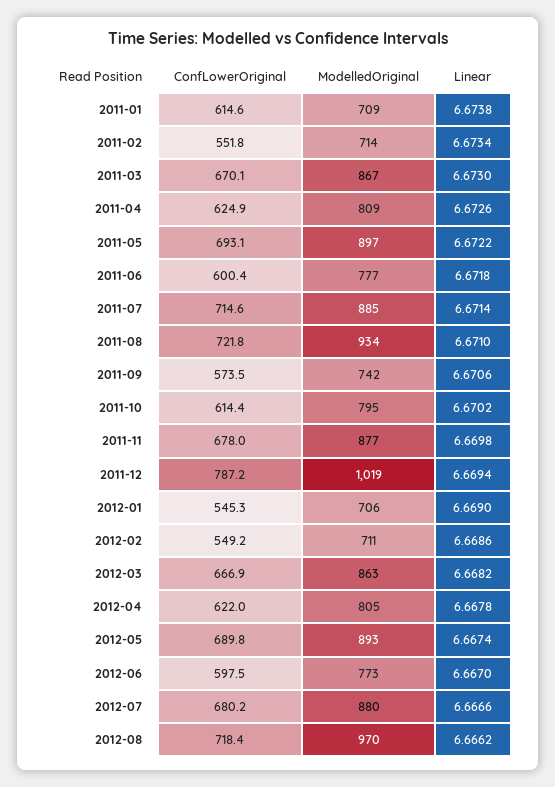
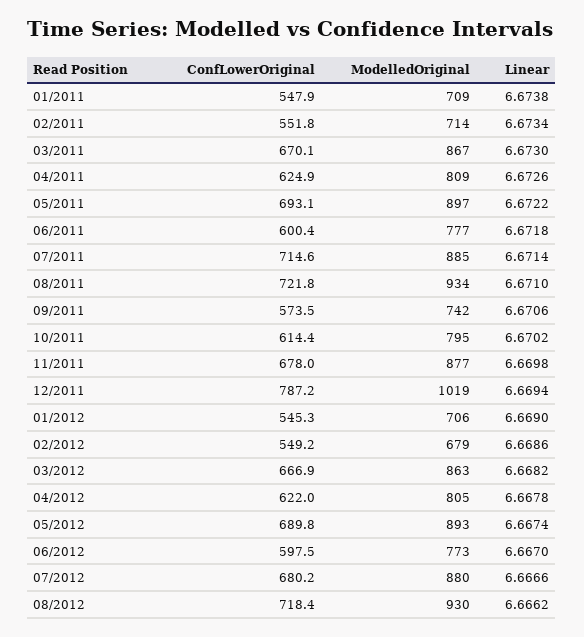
ConfLowerOriginal, 2011-01: 614.6 -> 547.9
ModelledOriginal, 2012-02: 711 -> 679
ModelledOriginal, 2012-08: 970 -> 930

